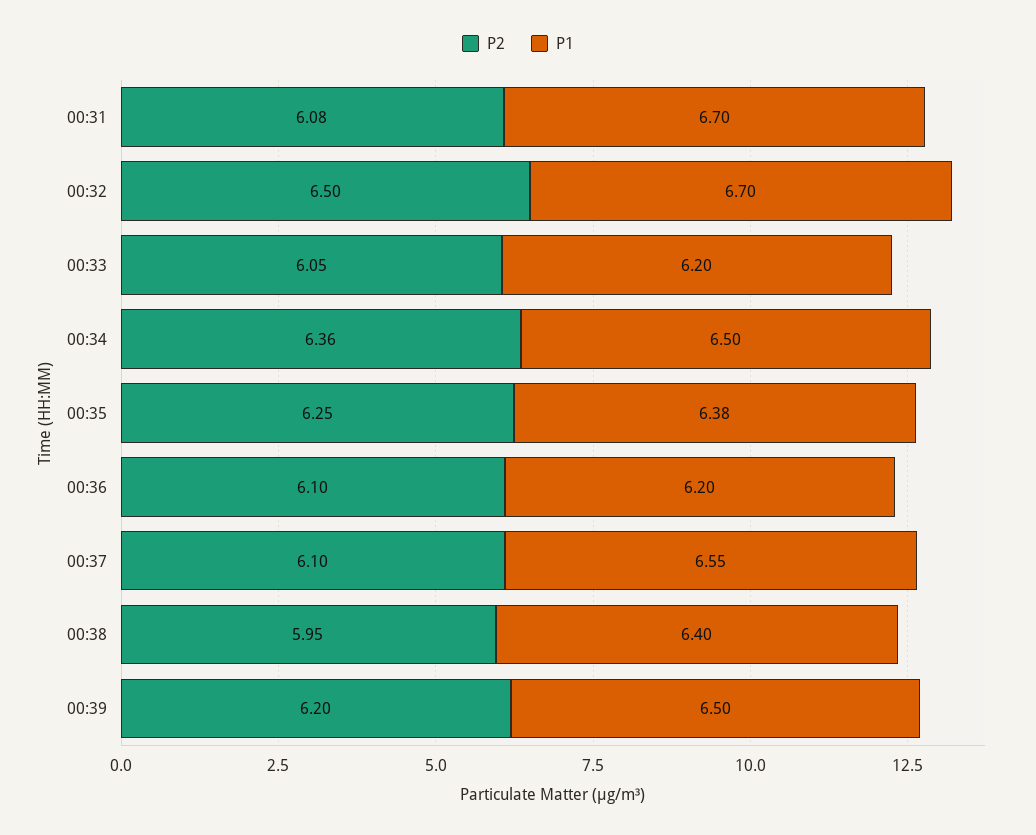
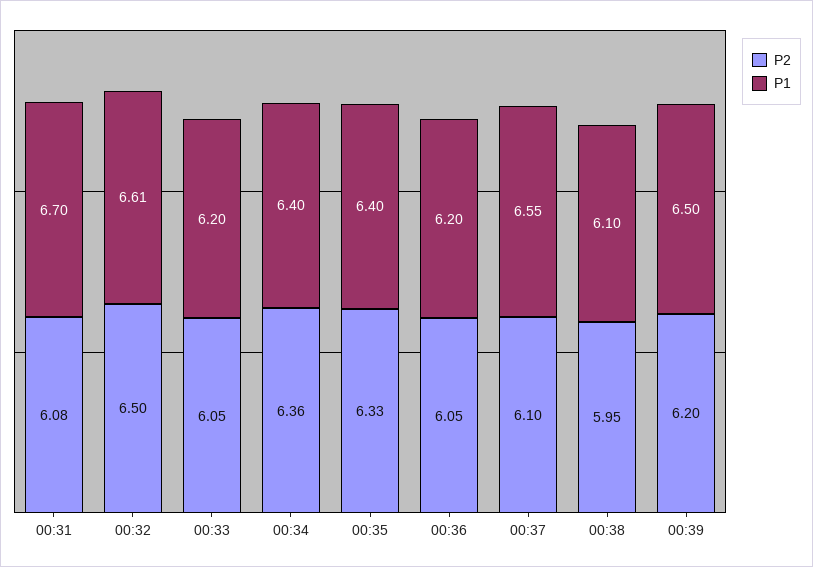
P1, 00:32: 6.7 -> 6.61
P1, 00:34: 6.5 -> 6.4
P2, 00:35: 6.25 -> 6.33
P1, 00:35: 6.38 -> 6.4
P2, 00:36: 6.1 -> 6.05
P1, 00:38: 6.4 -> 6.1

